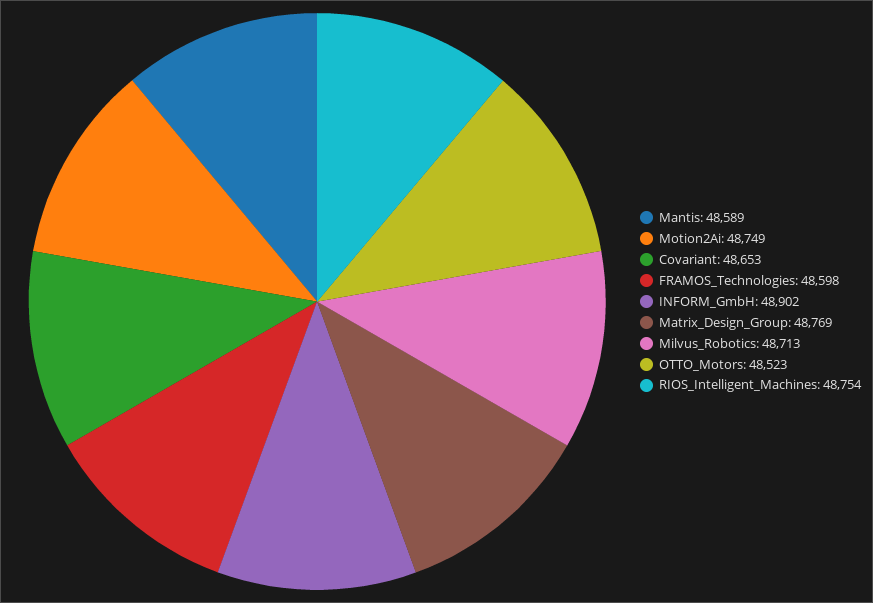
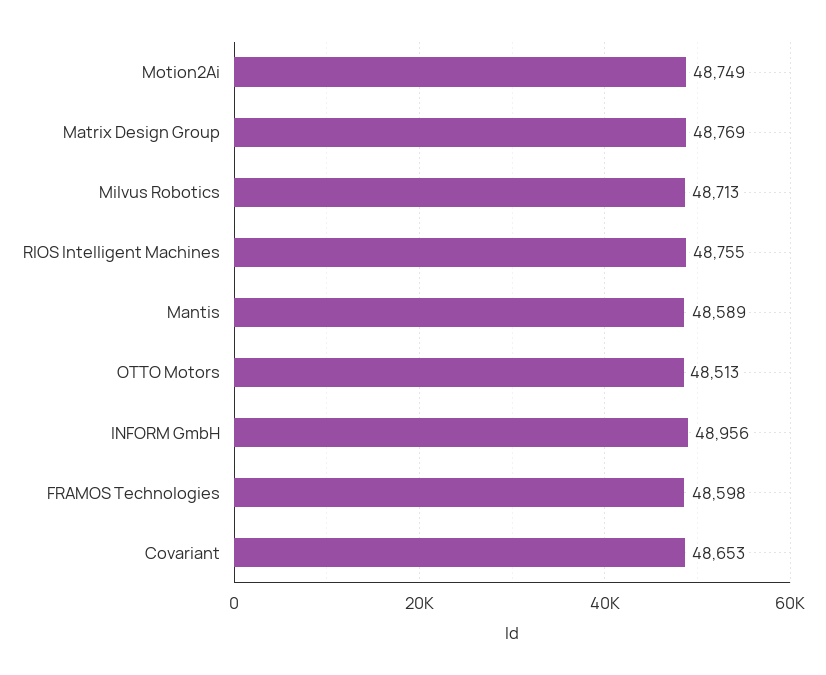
INFORM_GmbH: 48902 -> 48956
OTTO_Motors: 48523 -> 48513
RIOS_Intelligent_Machines: 48754 -> 48755

